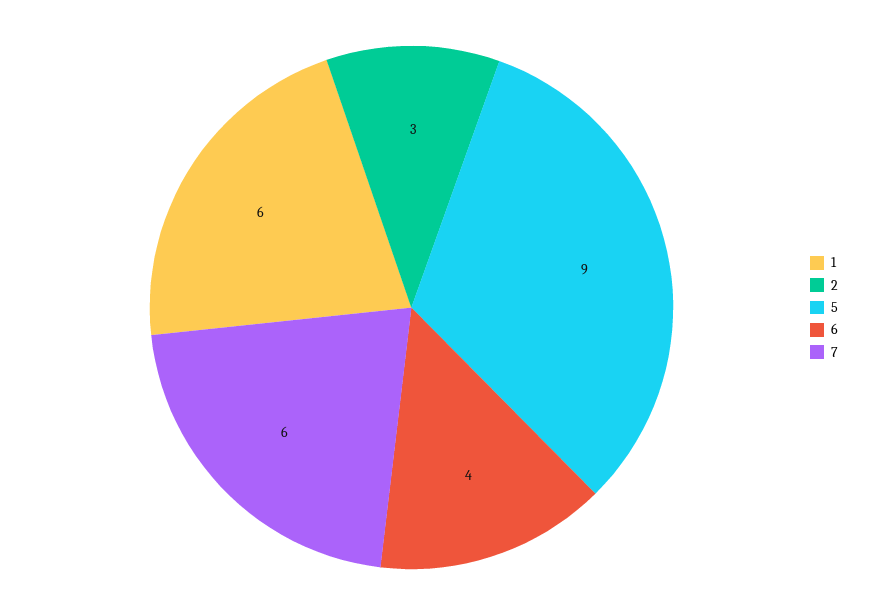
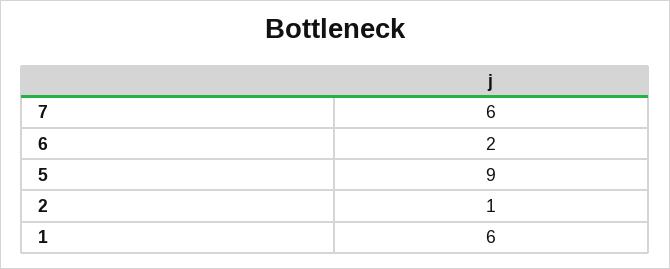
2: 3 -> 1
6: 4 -> 2

